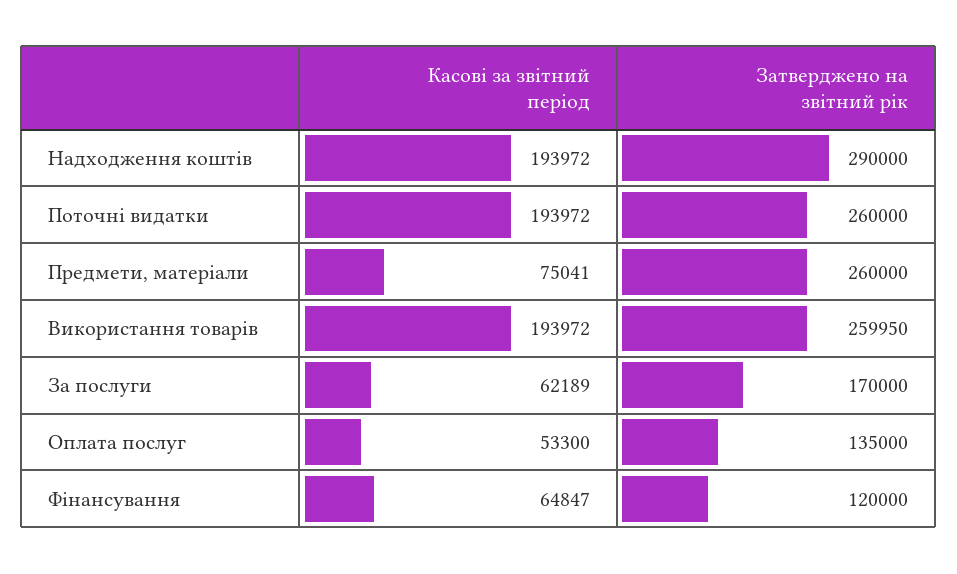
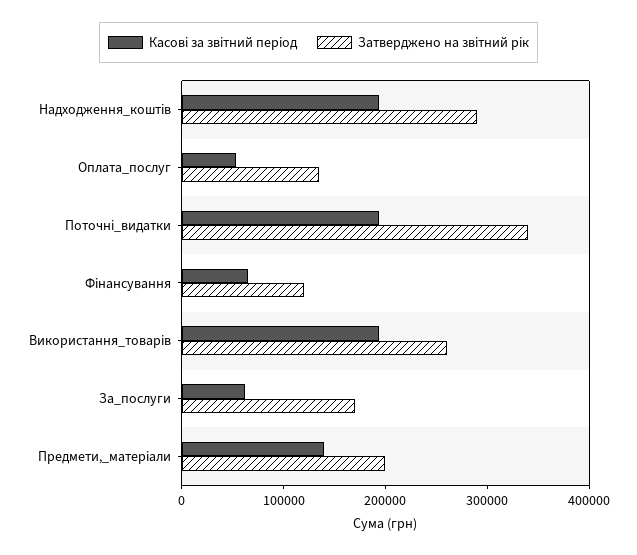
Затверджено на звітний рік, Поточні видатки: 260000 -> 340000
Касові за звітний період, Предмети, матеріали: 75041 -> 140000
Затверджено на звітний рік, Предмети, матеріали: 260000 -> 200000

